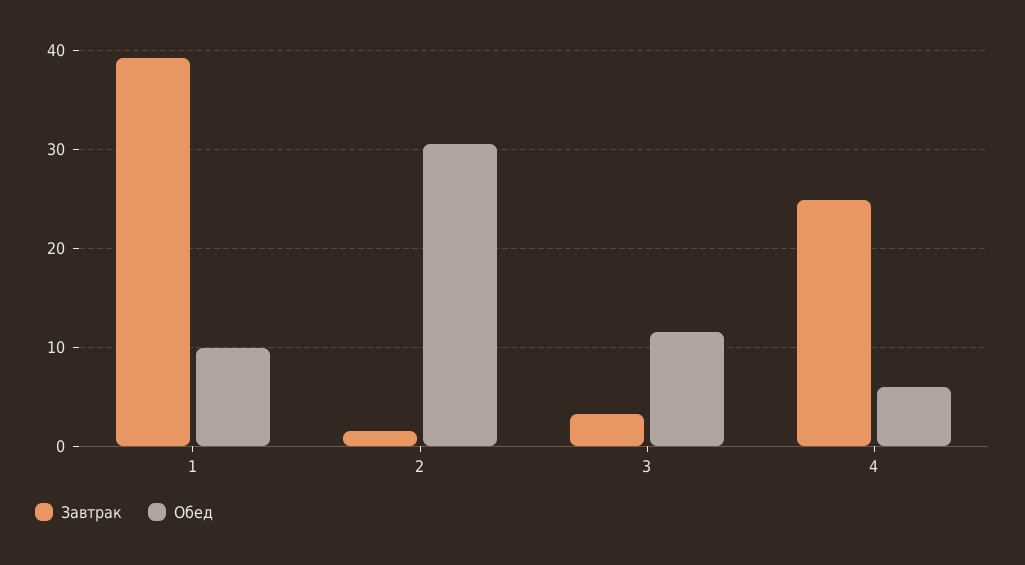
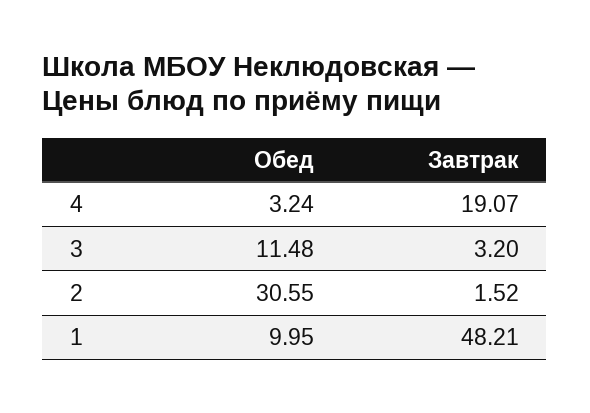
Завтрак, 1: 39 -> 48.21
Завтрак, 4: 25 -> 19.07
Обед, 4: 6 -> 3.24

